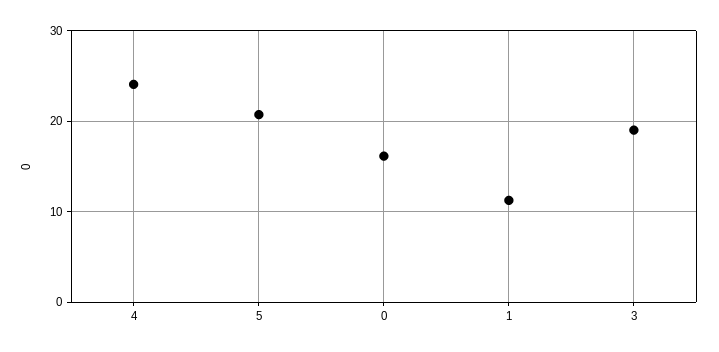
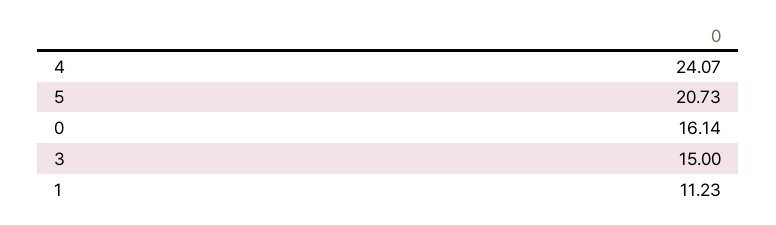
3: 19 -> 15

